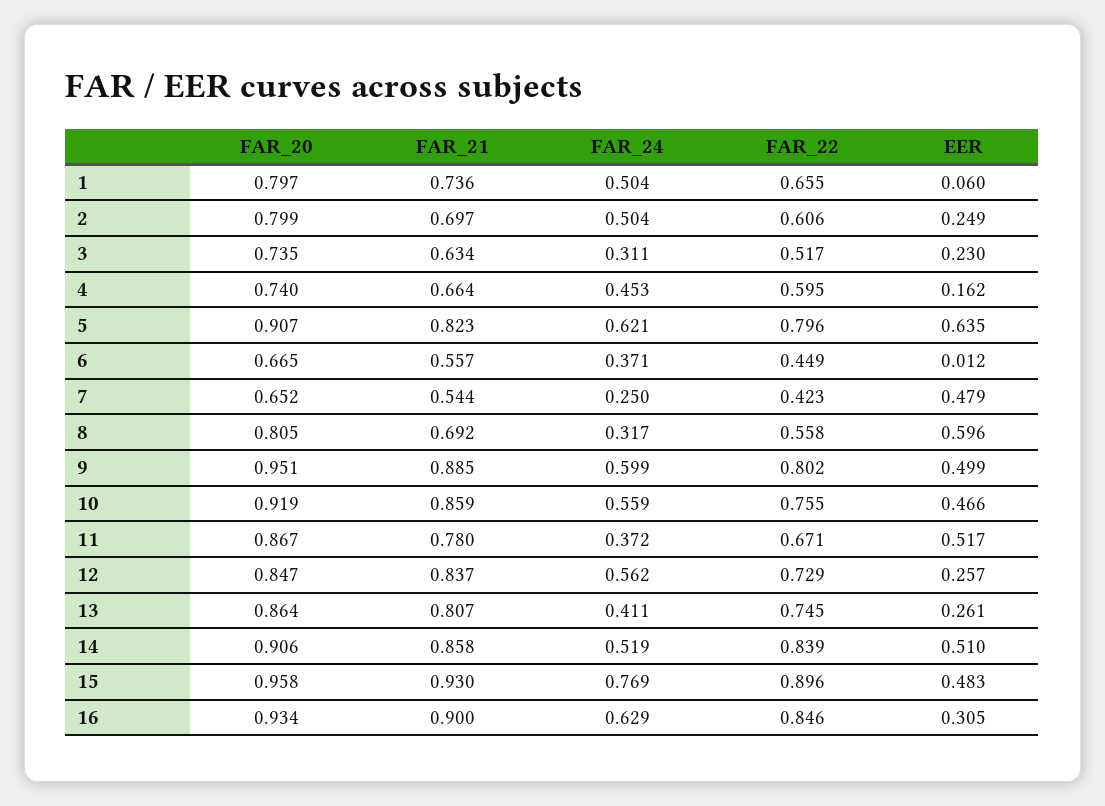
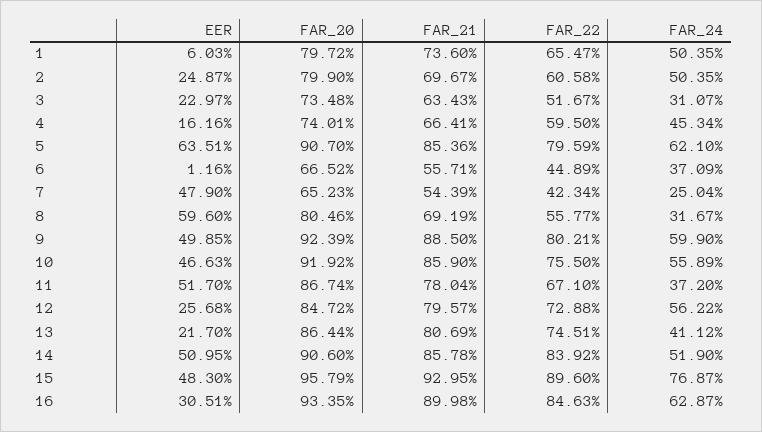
FAR_21, 5: 0.823 -> 0.8536
FAR_20, 9: 0.951 -> 0.9239
FAR_21, 12: 0.837 -> 0.7957
EER, 13: 0.261 -> 0.217

